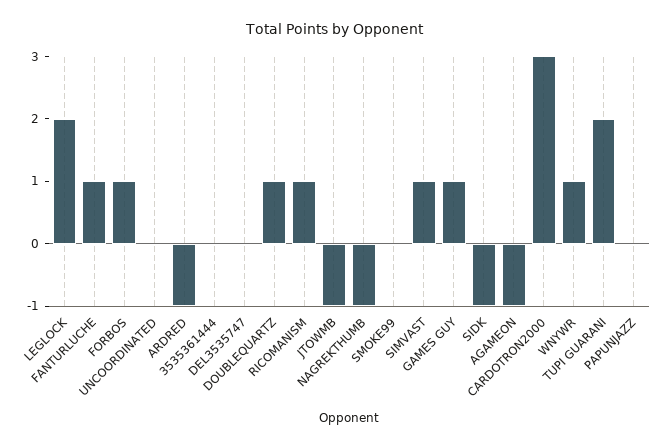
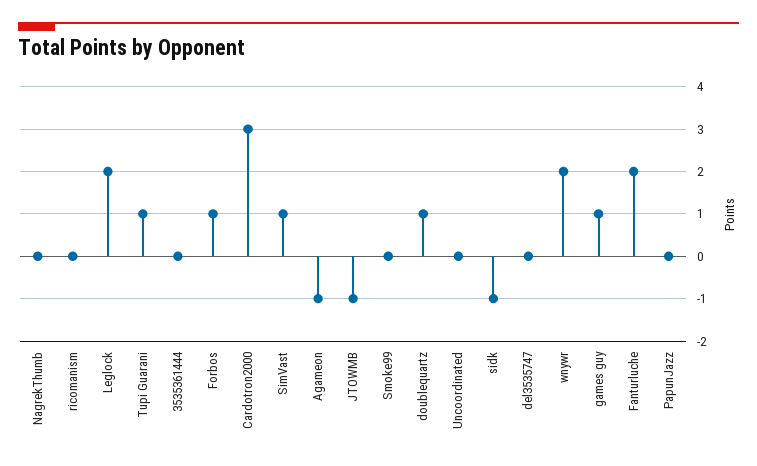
FANTURLUCHE: 1 -> 2
ARDRED: -1 -> none
RICOMANISM: 1 -> 0
NAGREKTHUMB: -1 -> 0
WNYWR: 1 -> 2
TUPI GUARANI: 2 -> 1

